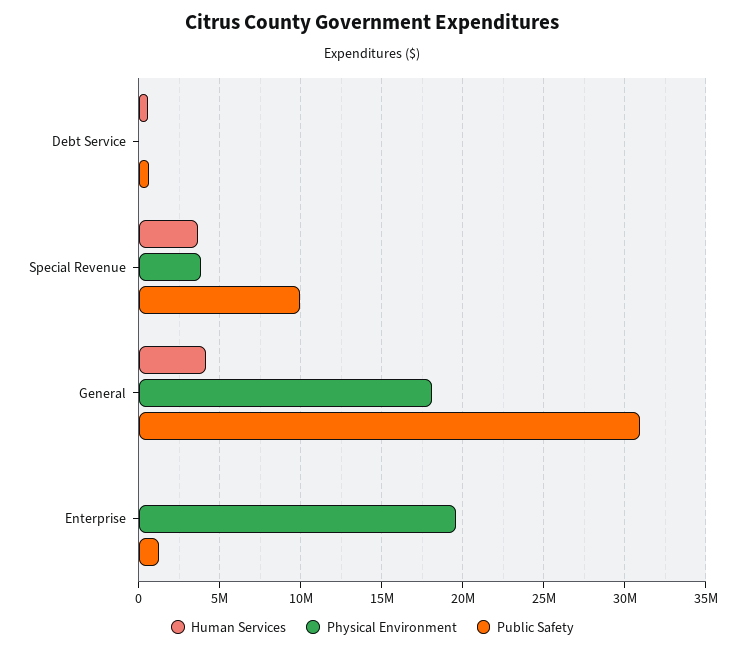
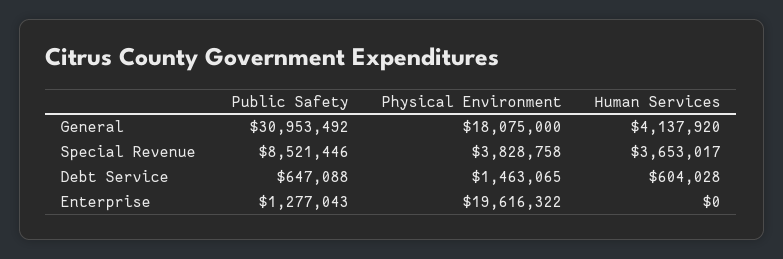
Physical Environment, Debt Service: 0 -> 1463065
Public Safety, Special Revenue: 10000000 -> 8521446

